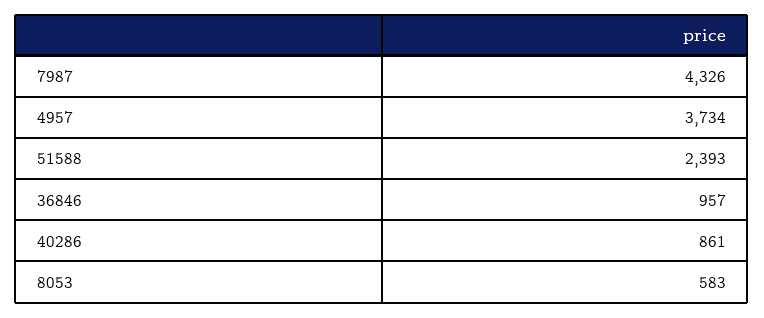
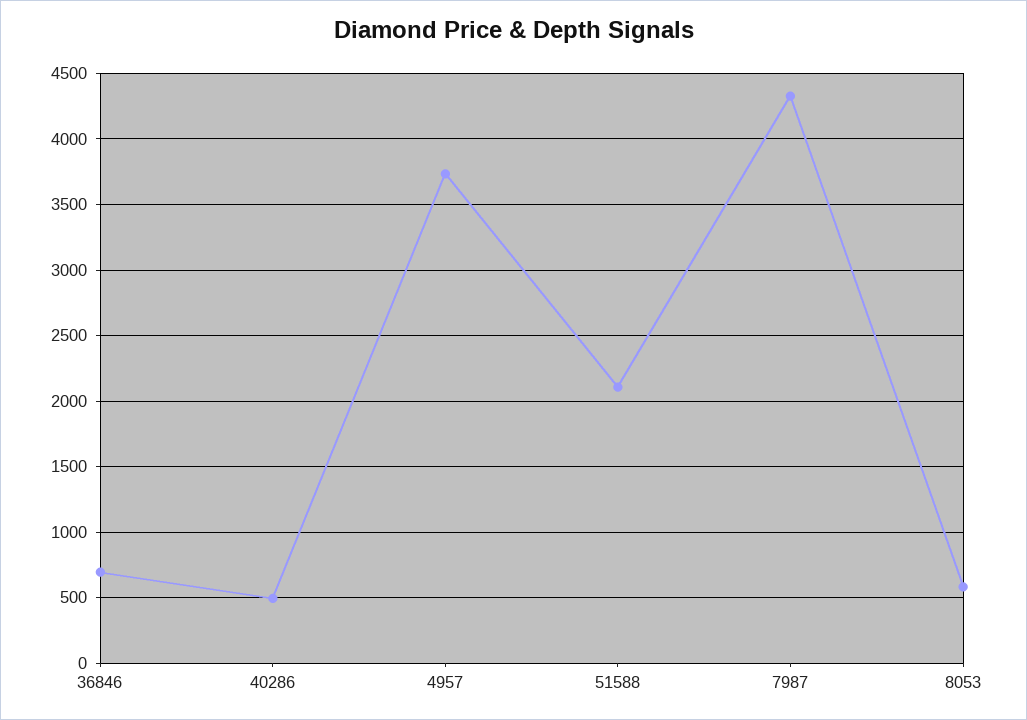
51588: 2393 -> 2100
36846: 957 -> 700
40286: 861 -> 500

